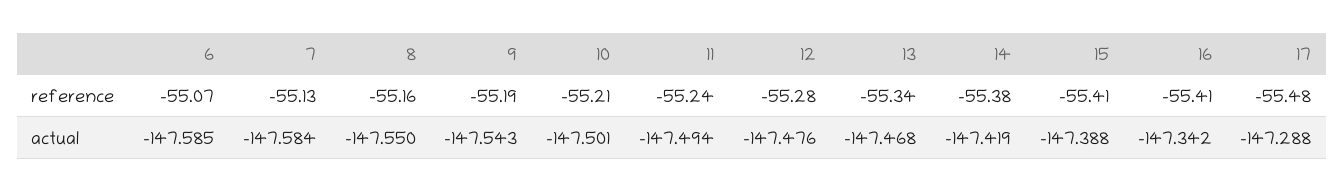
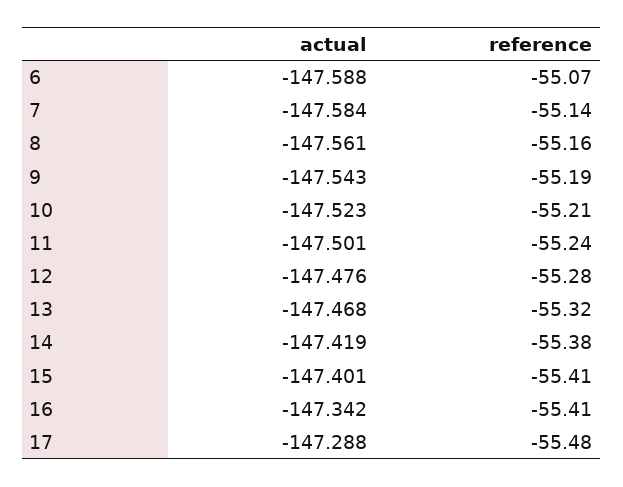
7, reference: -55.13 -> -55.14
13, reference: -55.34 -> -55.32
6, actual: -147.585 -> -147.588
8, actual: -147.55 -> -147.561
10, actual: -147.501 -> -147.523
11, actual: -147.494 -> -147.501
15, actual: -147.388 -> -147.401

